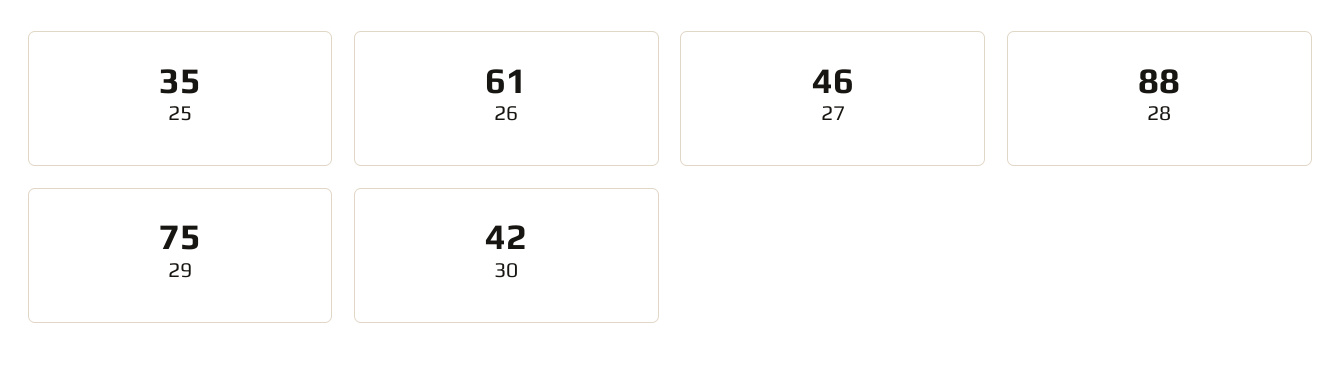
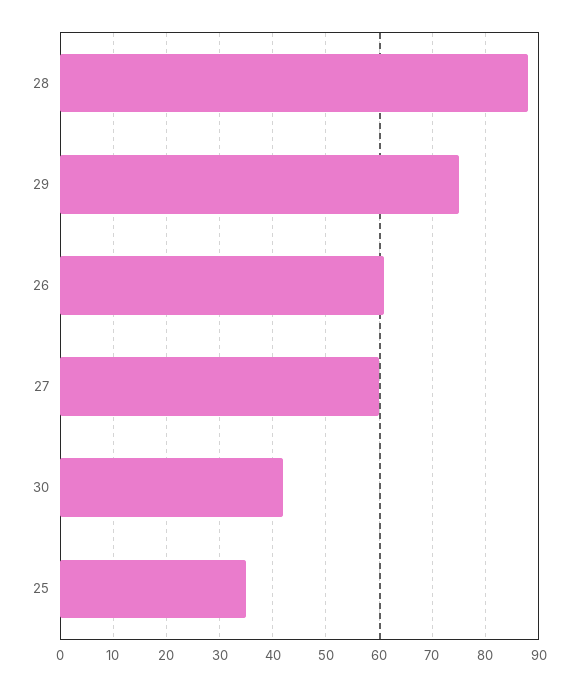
27: 46 -> 60

